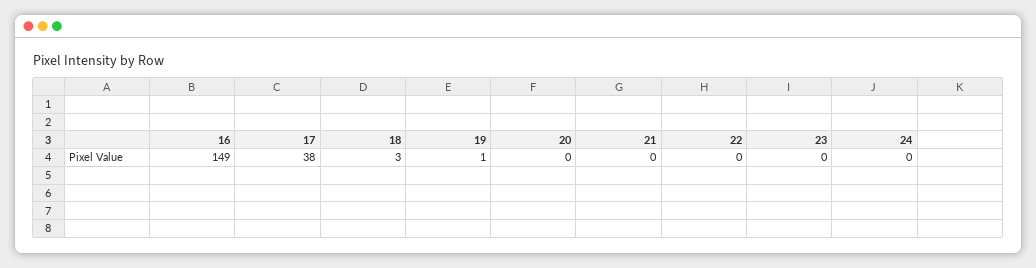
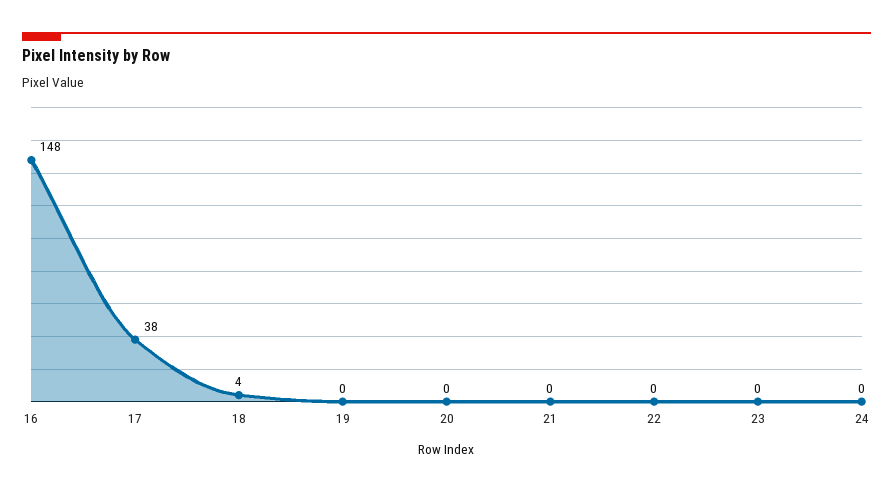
16: 149 -> 148
18: 3 -> 4
19: 1 -> 0

